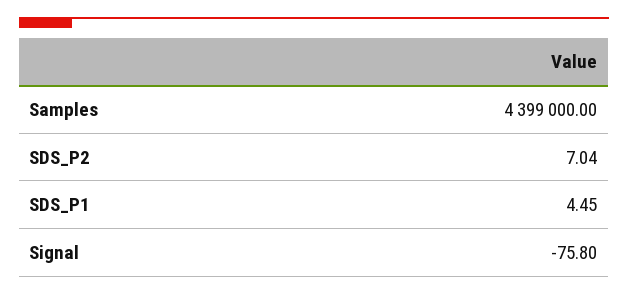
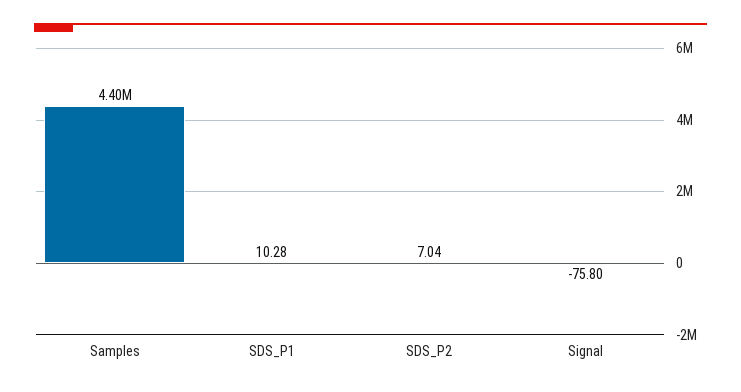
SDS_P1: 4.45 -> 10.28

